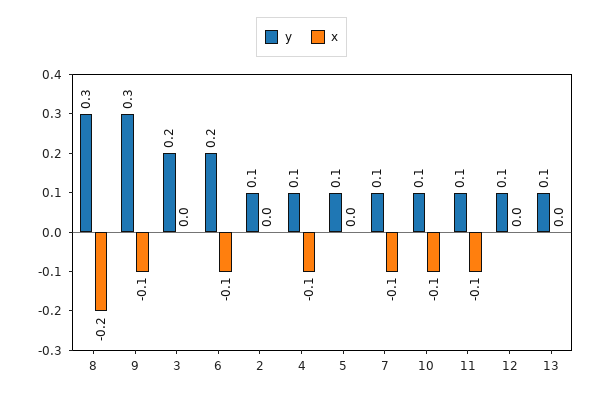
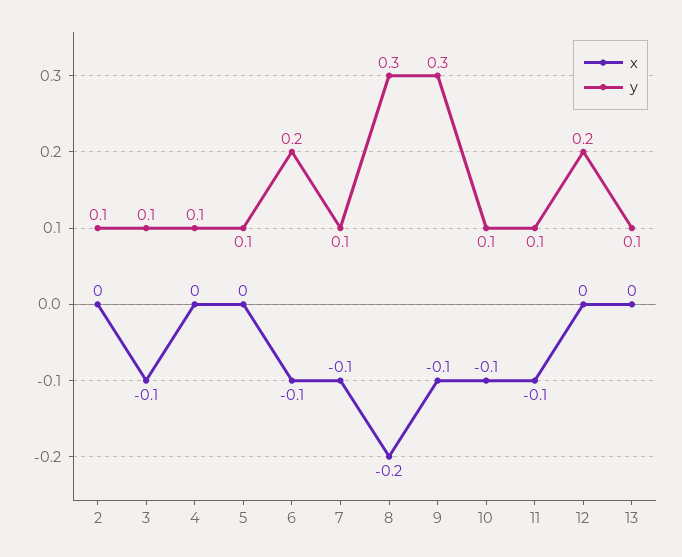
y, 3: 0.2 -> 0.1
x, 3: 0 -> -0.1
x, 4: -0.1 -> 0
y, 12: 0.1 -> 0.2

